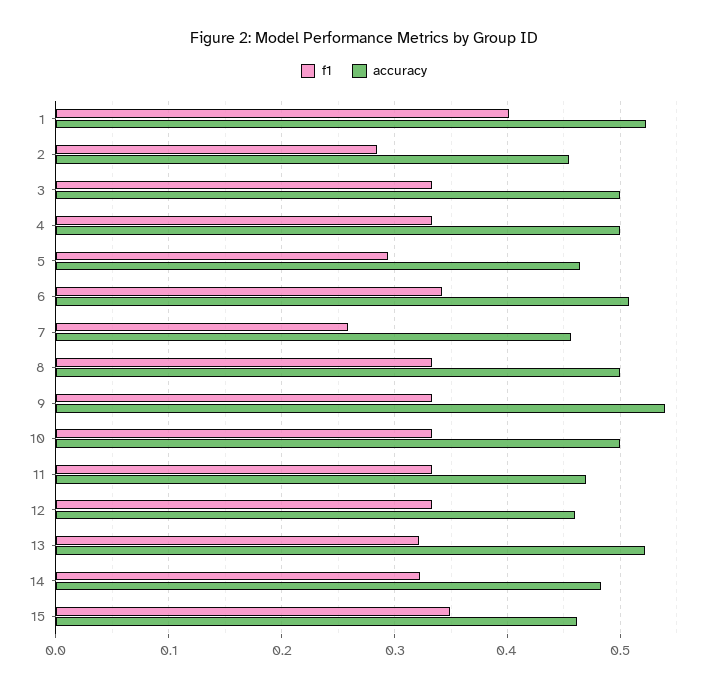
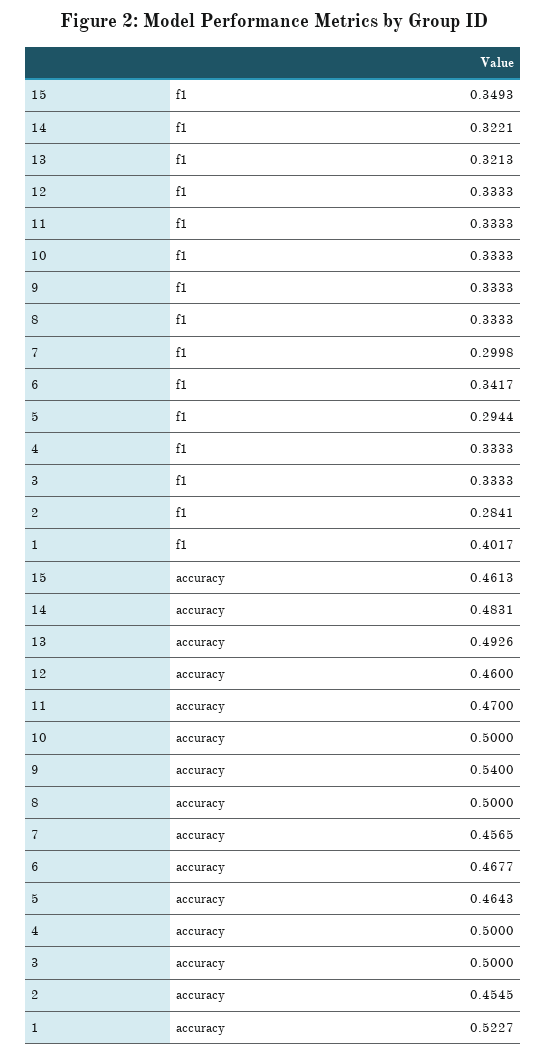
accuracy, 6: 0.51 -> 0.4677
f1, 7: 0.26 -> 0.2998
accuracy, 13: 0.52 -> 0.4926

